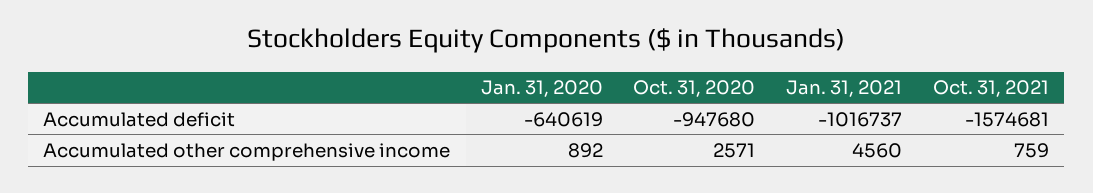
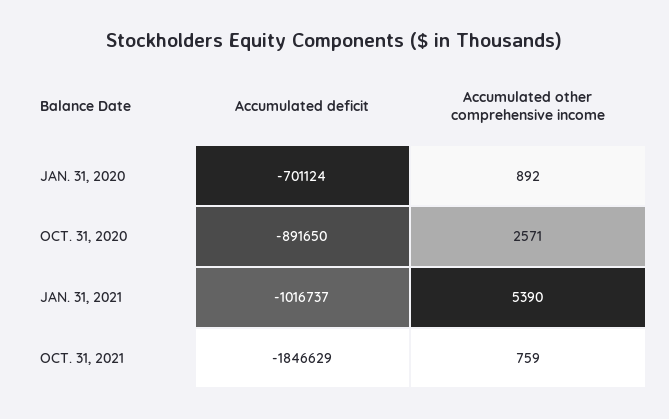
Jan. 31, 2020, Accumulated deficit: -640619 -> -701124
Oct. 31, 2020, Accumulated deficit: -947680 -> -891650
Oct. 31, 2021, Accumulated deficit: -1574681 -> -1846629
Jan. 31, 2021, Accumulated other comprehensive income: 4560 -> 5390

